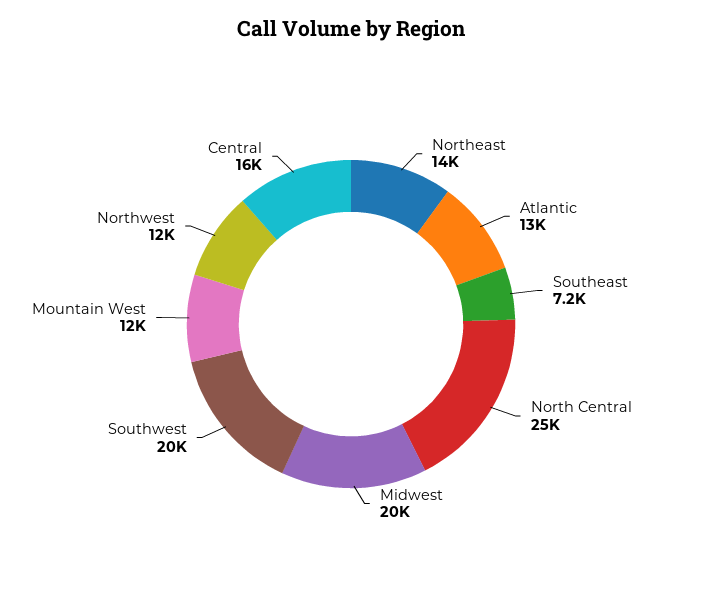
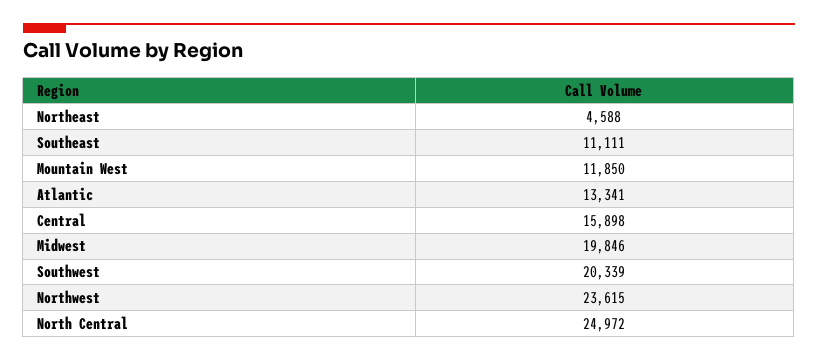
Northeast: 14000 -> 4588
Southeast: 7200 -> 11111
Northwest: 12000 -> 23615

